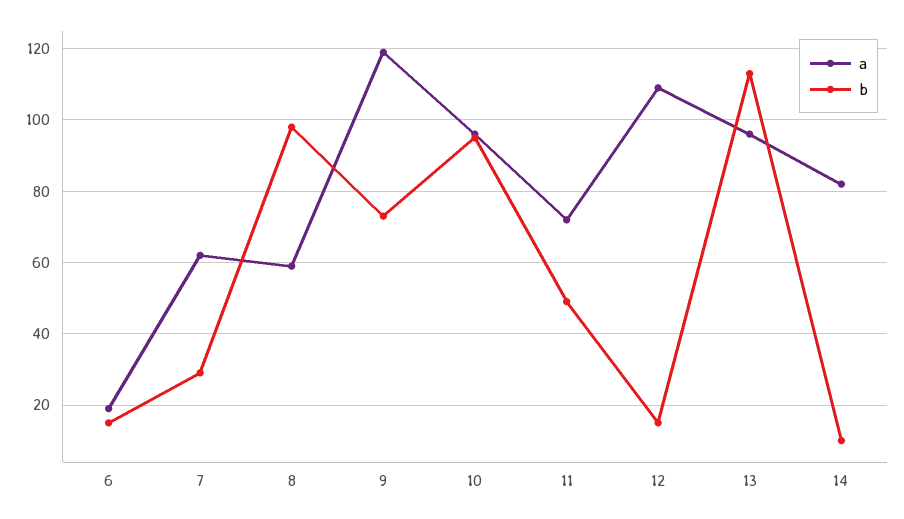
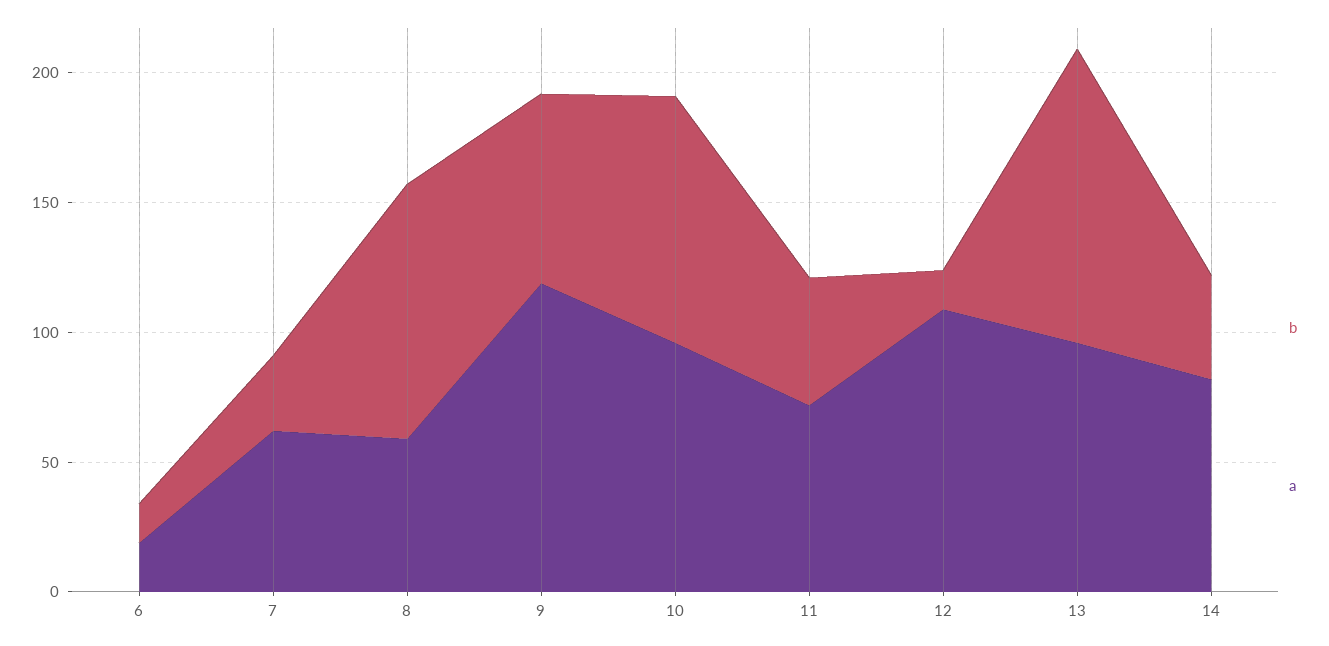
b, 14: 10 -> 40

